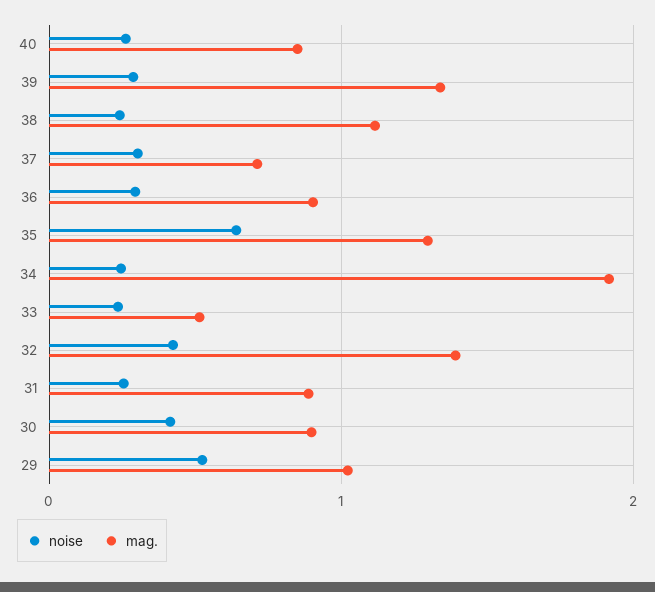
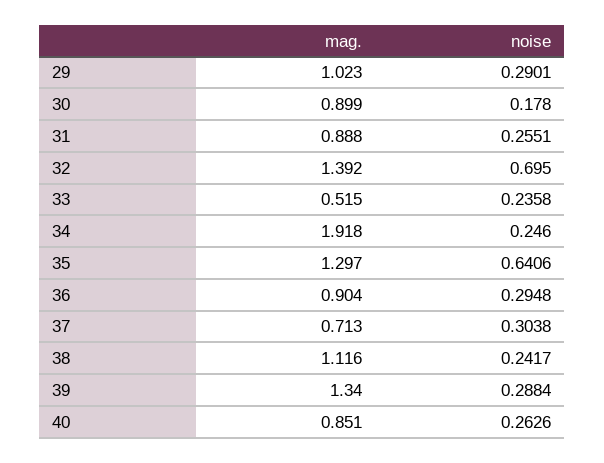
noise, 32: 0.4 -> 0.695
noise, 30: 0.4 -> 0.178
noise, 29: 0.5 -> 0.2901

